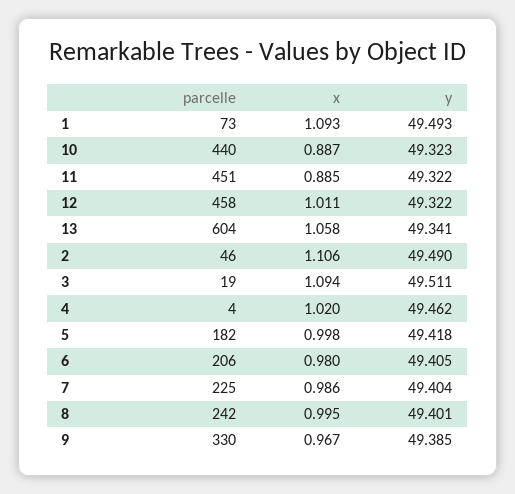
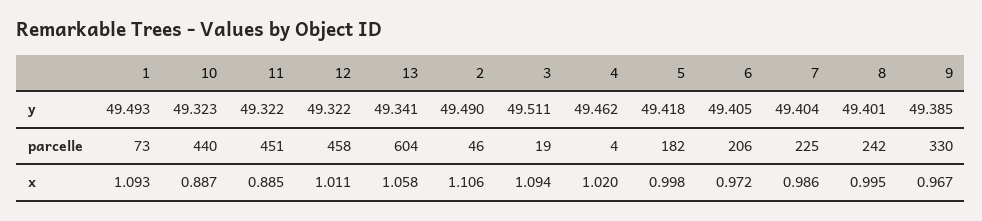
x, 6: 0.98 -> 0.972

